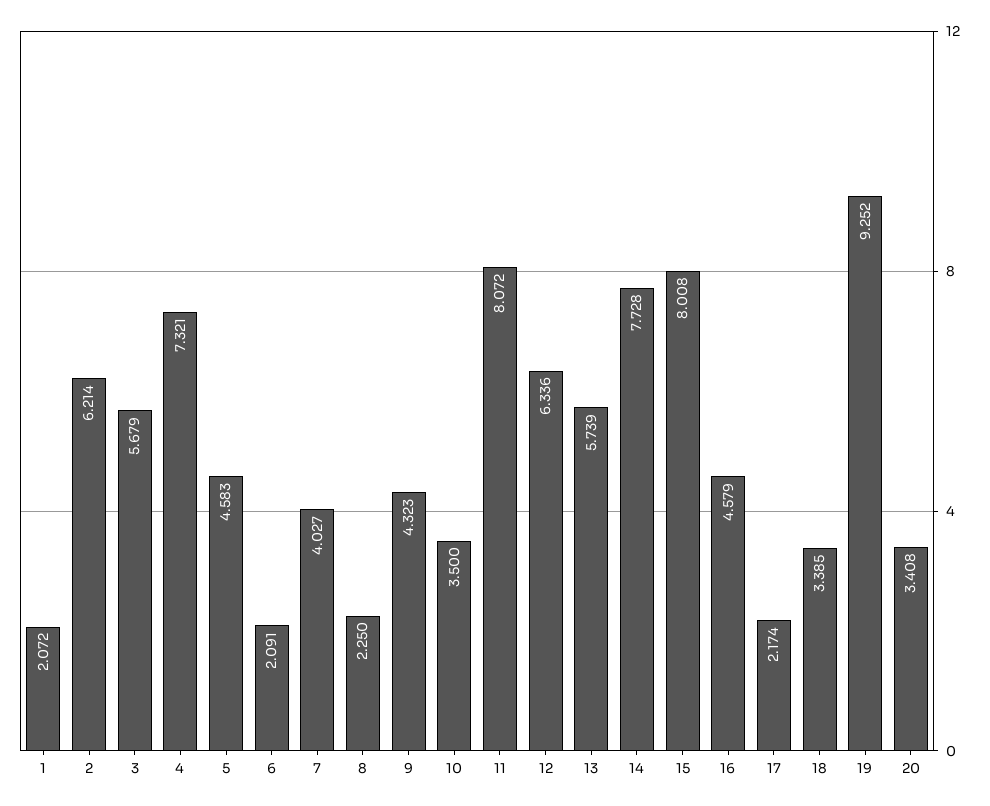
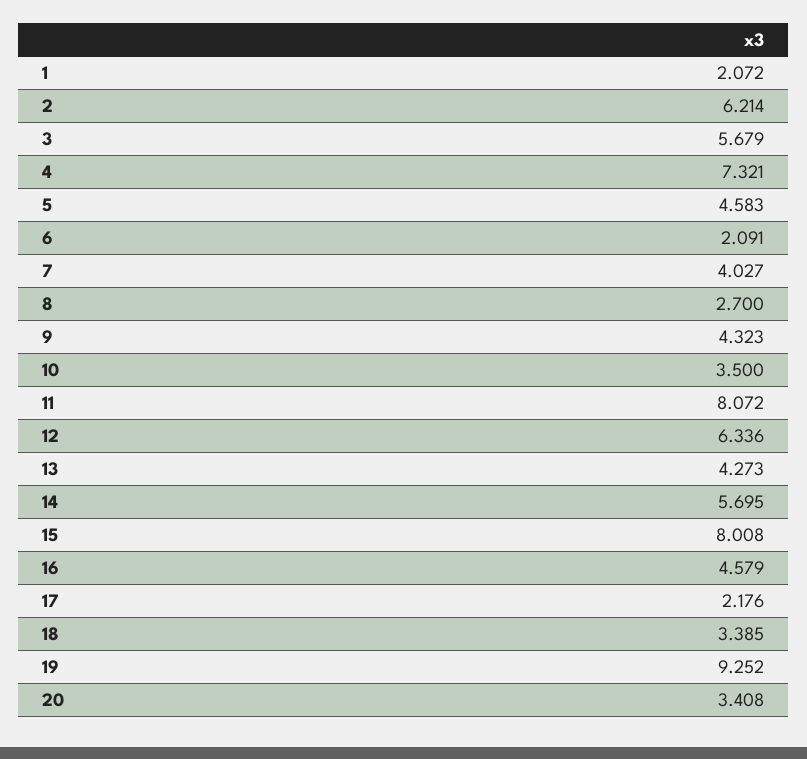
8: 2.25 -> 2.7
13: 5.739 -> 4.273
14: 7.728 -> 5.695
17: 2.174 -> 2.176

